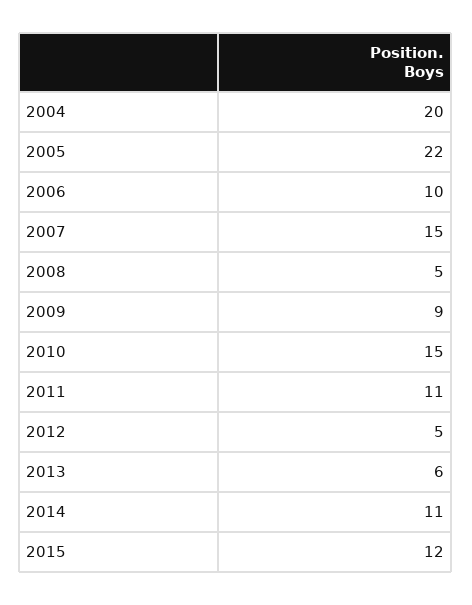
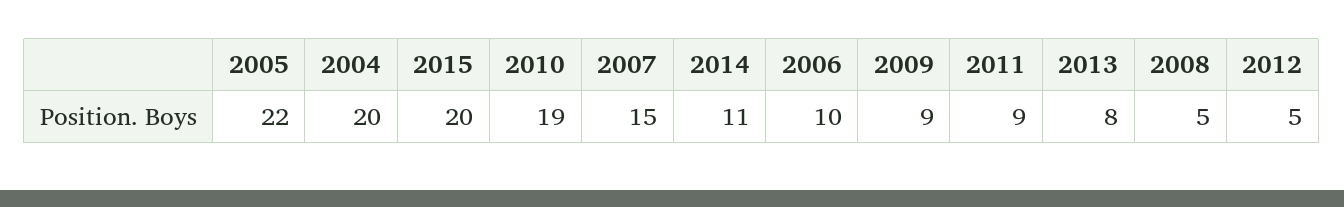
2010: 15 -> 19
2011: 11 -> 9
2013: 6 -> 8
2015: 12 -> 20

